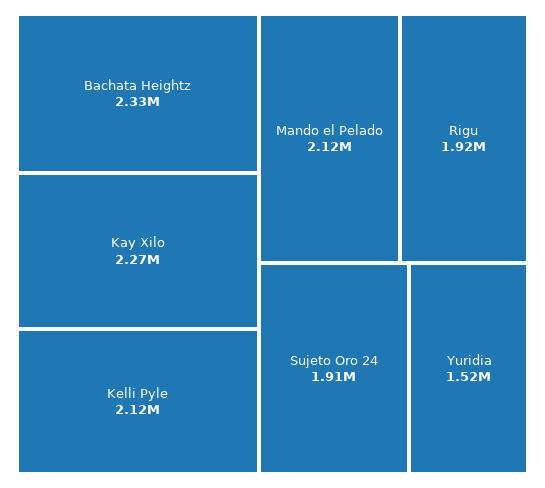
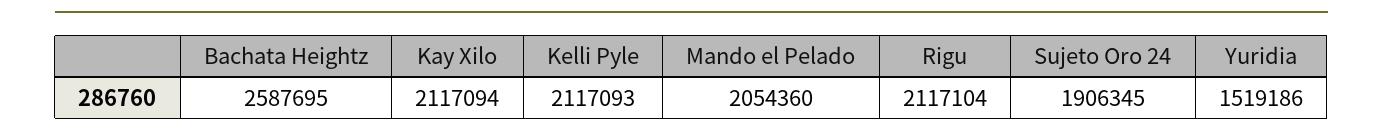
Bachata Heightz: 2330000 -> 2587695
Kay Xilo: 2270000 -> 2117094
Mando el Pelado: 2120000 -> 2054360
Rigu: 1920000 -> 2117104

